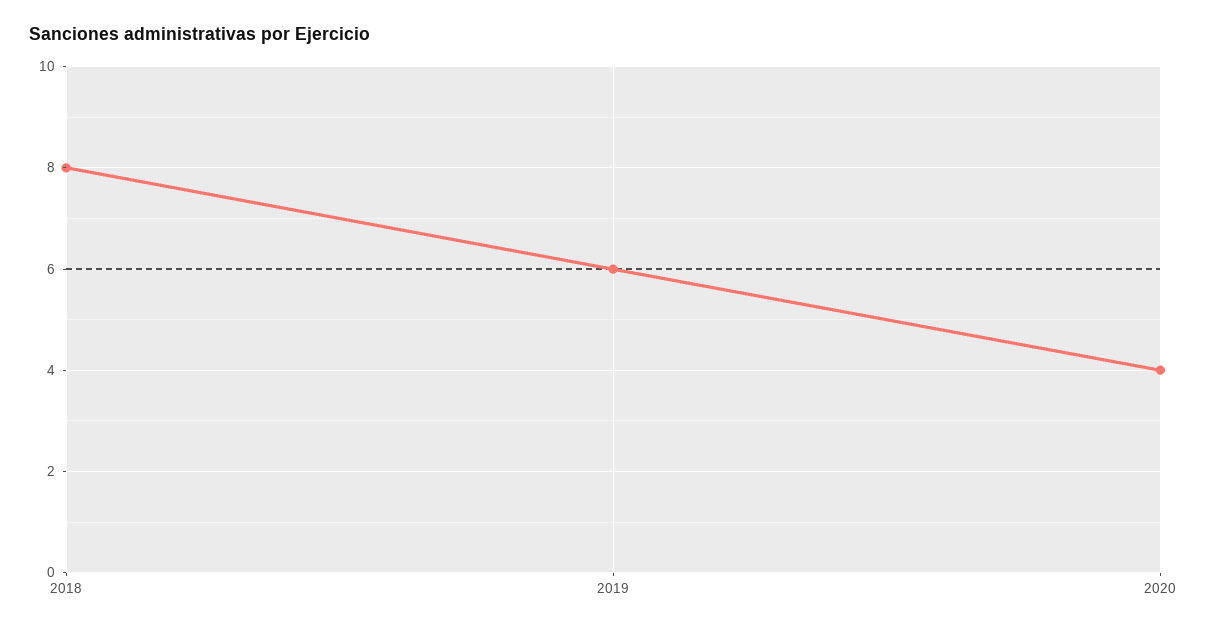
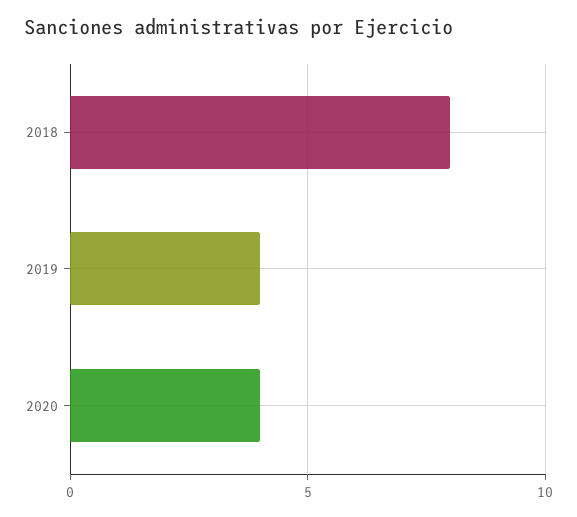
2019: 6 -> 4

